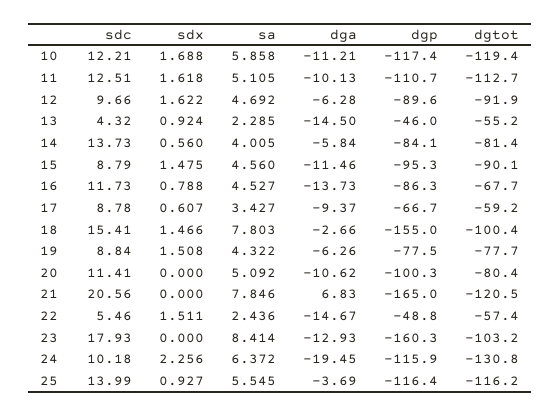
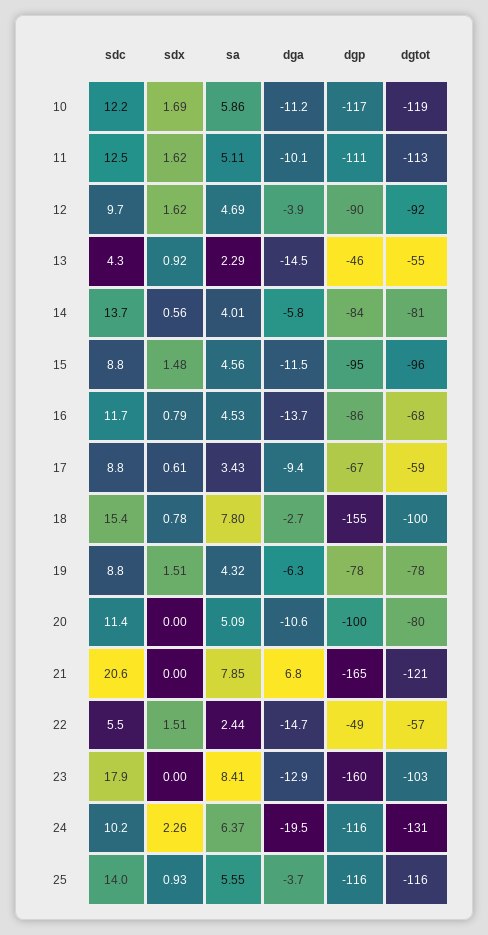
dga, 12: -6.28 -> -3.9
dgtot, 15: -90.1 -> -96
sdx, 18: 1.466 -> 0.78

